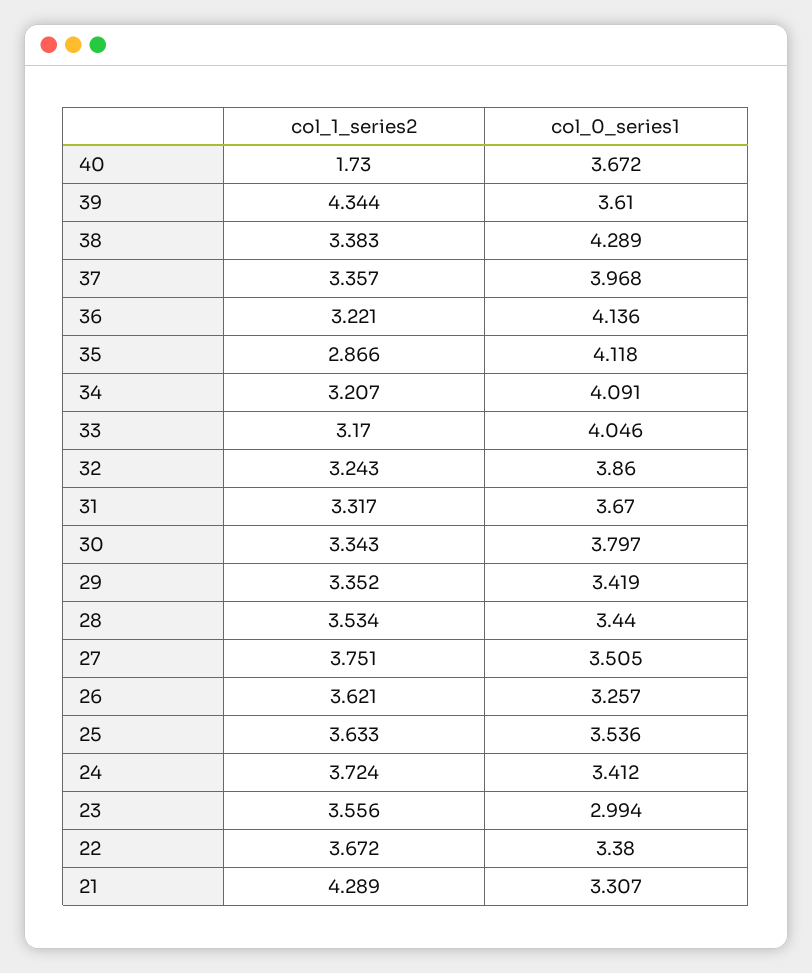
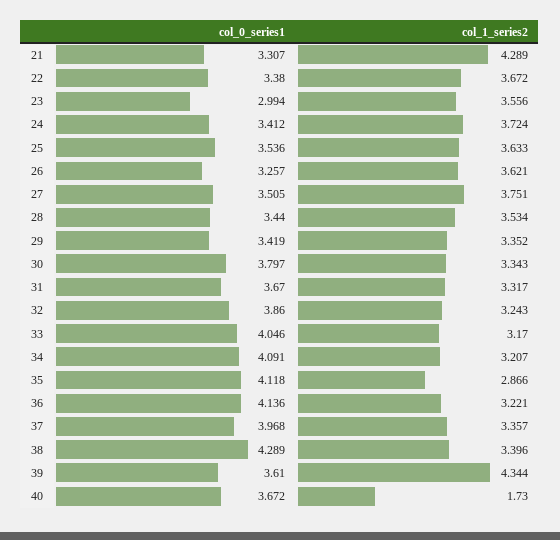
col_1_series2, 38: 3.383 -> 3.396

